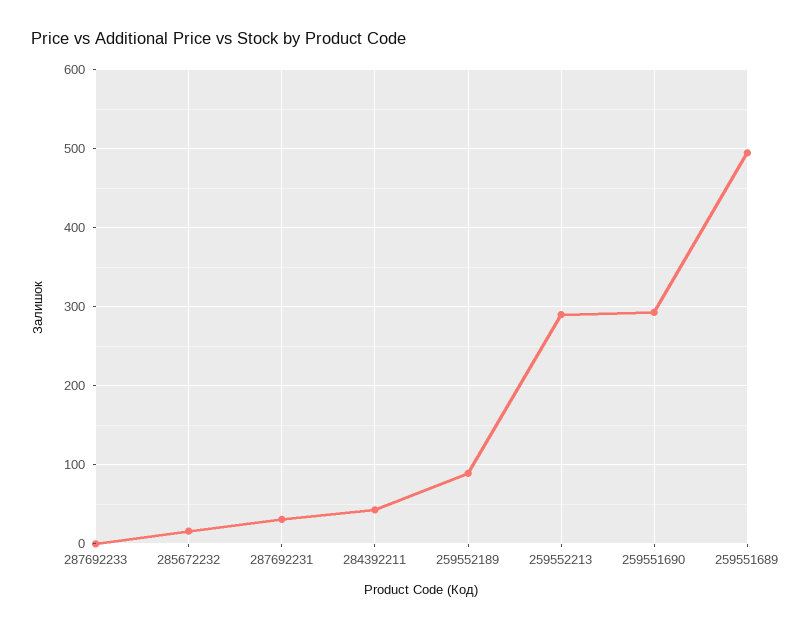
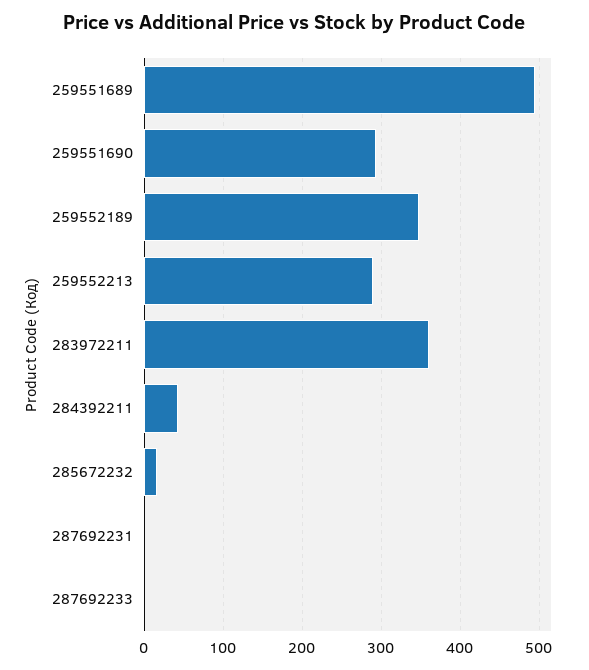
287692231: 30 -> 0
259552189: 90 -> 350
283972211: none -> 360

